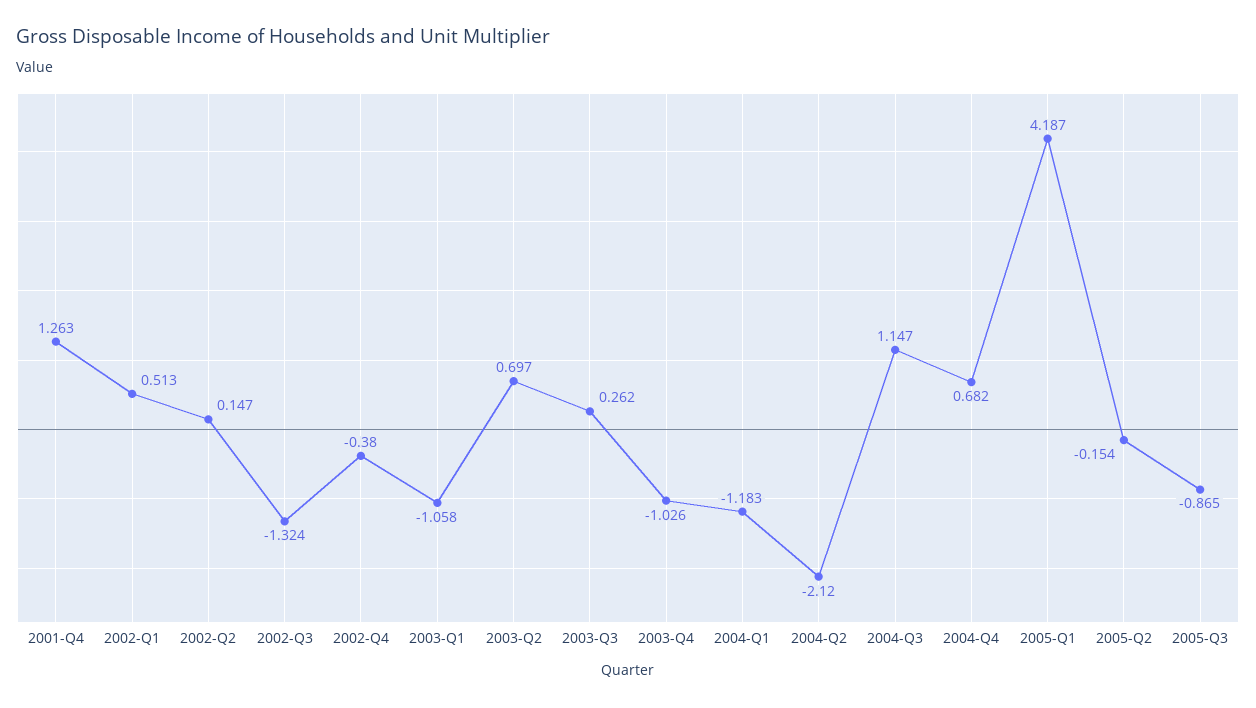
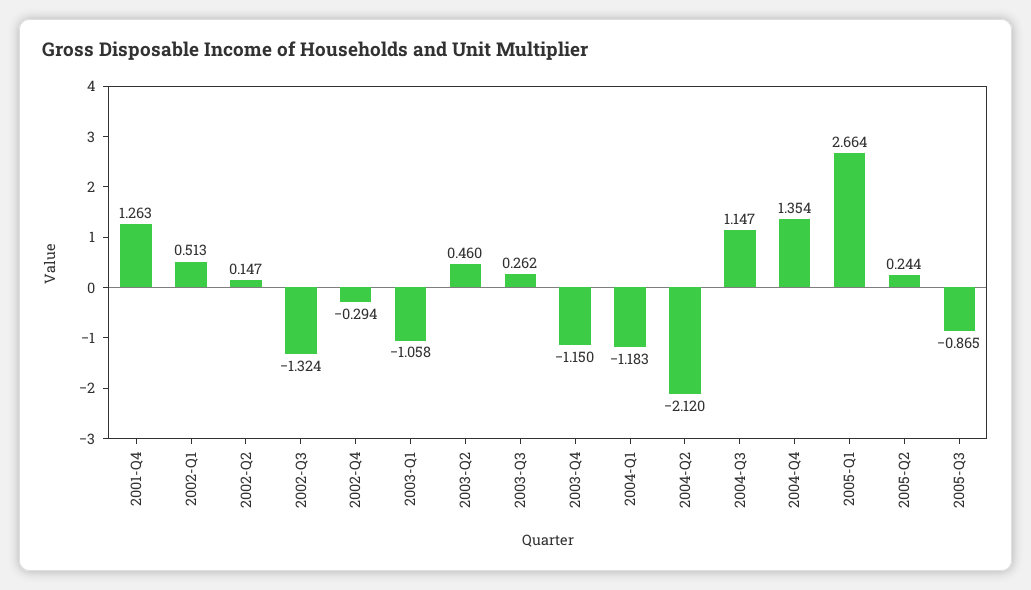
2002-Q4: -0.38 -> -0.294
2003-Q2: 0.697 -> 0.46
2003-Q4: -1.026 -> -1.15
2004-Q4: 0.682 -> 1.354
2005-Q1: 4.187 -> 2.664
2005-Q2: -0.154 -> 0.244

